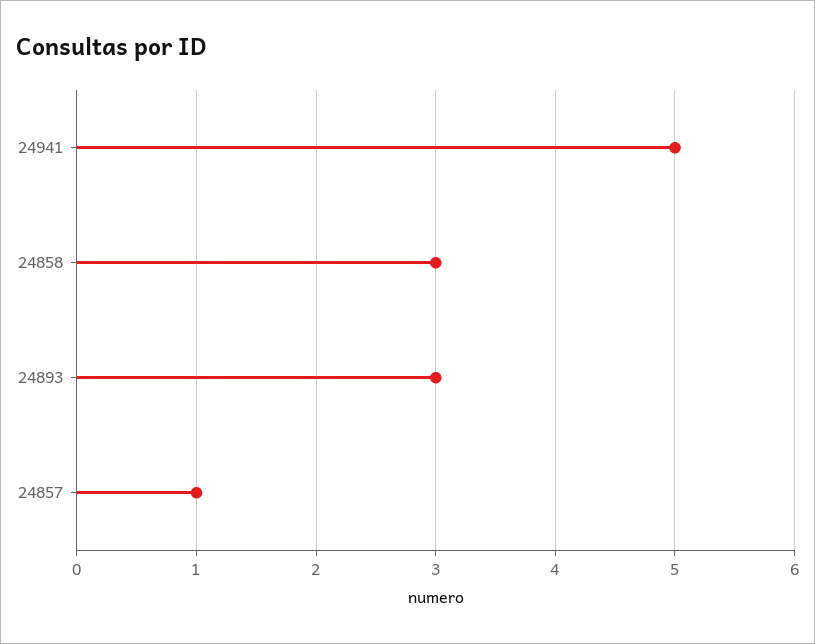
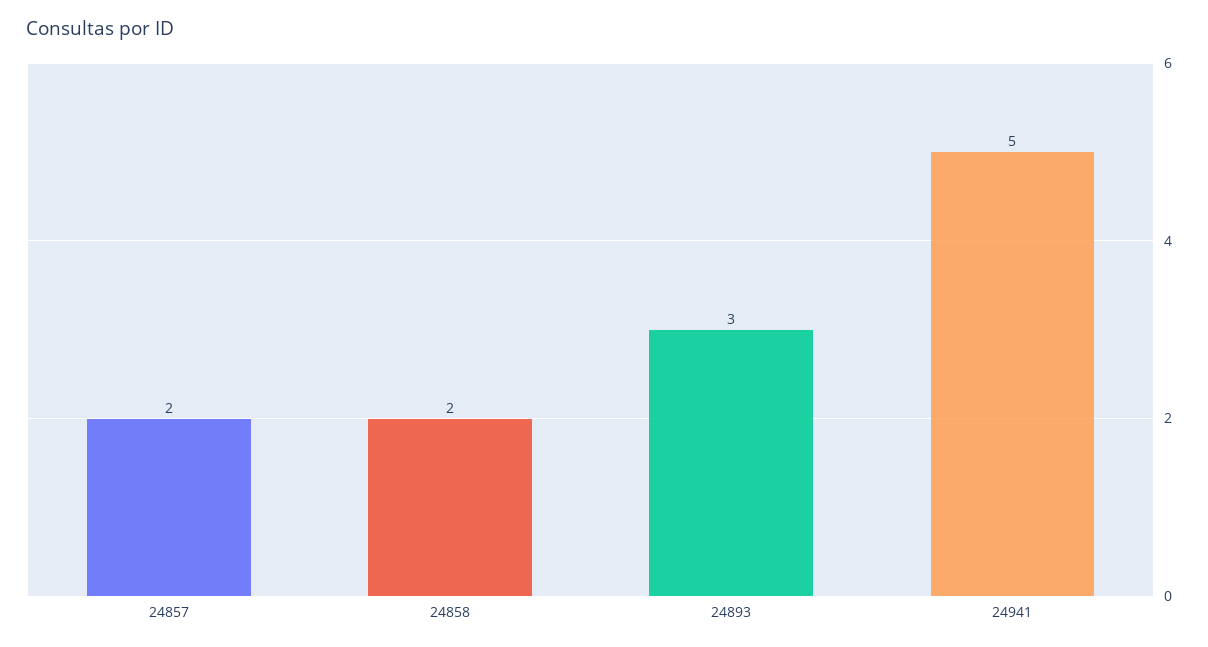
24858: 3 -> 2
24857: 1 -> 2

